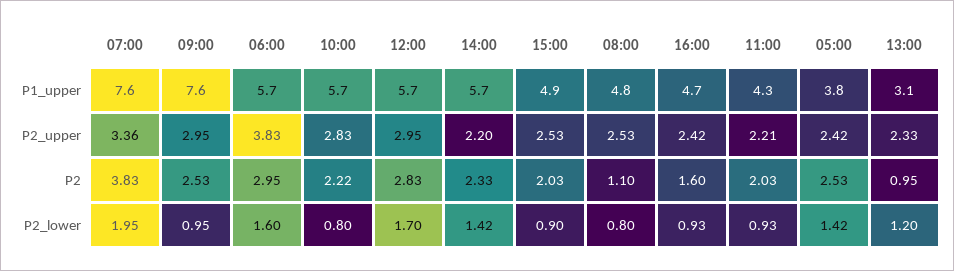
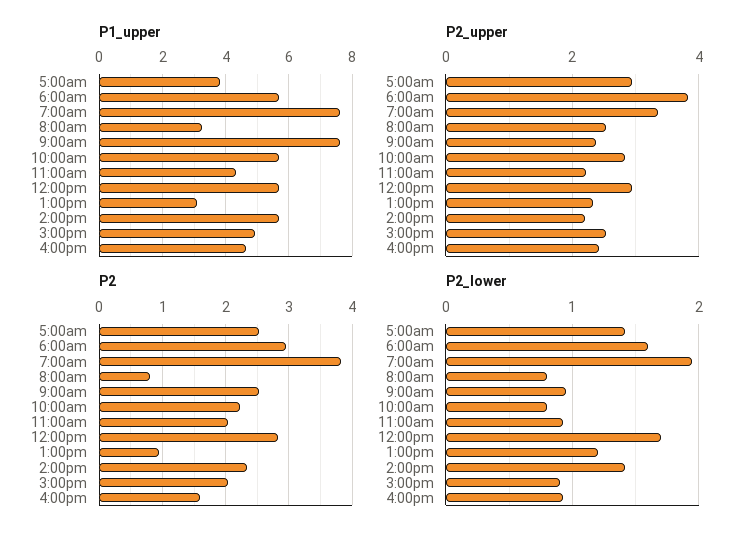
P1_upper, 08:00: 4.8 -> 3.2
P2_upper, 09:00: 2.95 -> 2.4
P2_upper, 05:00: 2.42 -> 3
P2, 08:00: 1.1 -> 0.8

